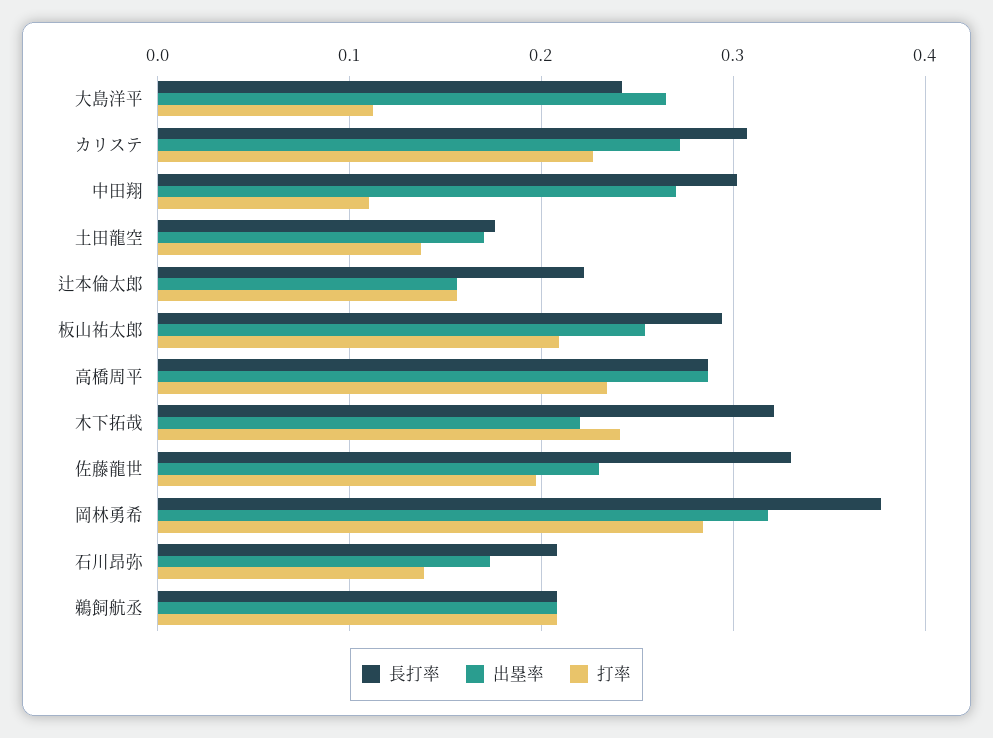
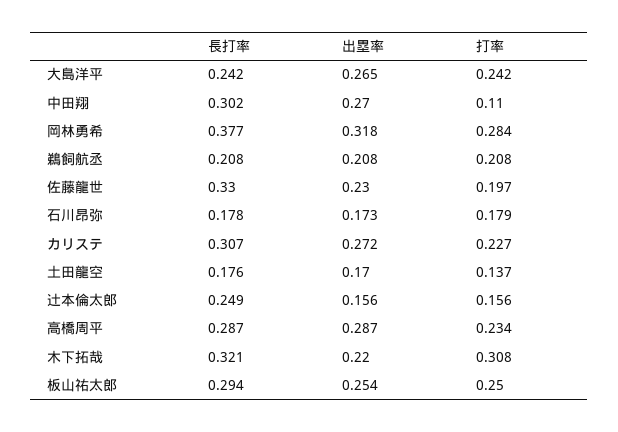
打率, 大島洋平: 0.11 -> 0.242
長打率, 辻本倫太郎: 0.22 -> 0.249
打率, 板山祐太郎: 0.21 -> 0.25
打率, 木下拓哉: 0.24 -> 0.308
長打率, 石川昂弥: 0.21 -> 0.178
打率, 石川昂弥: 0.14 -> 0.179

